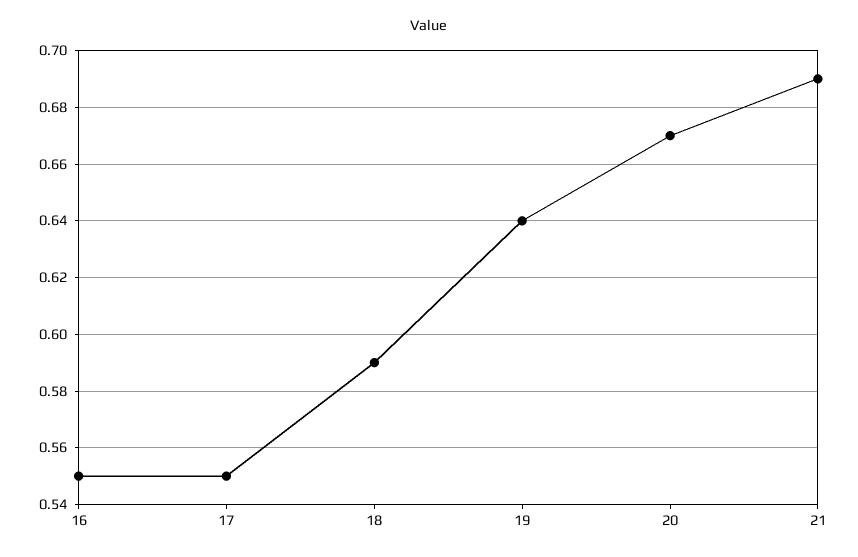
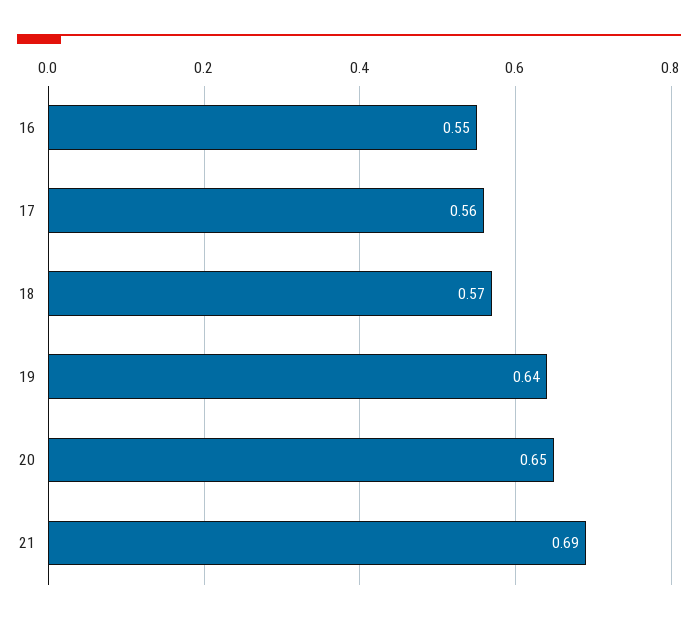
17: 0.55 -> 0.56
18: 0.59 -> 0.57
20: 0.67 -> 0.65

